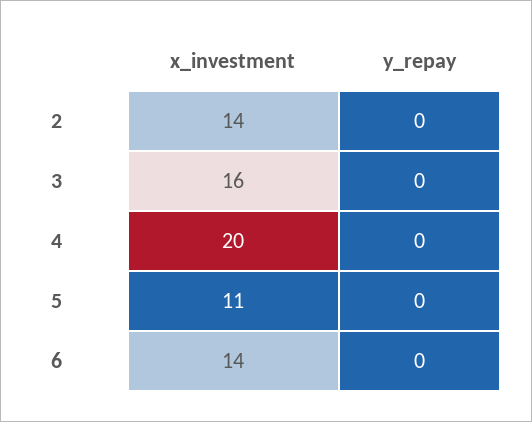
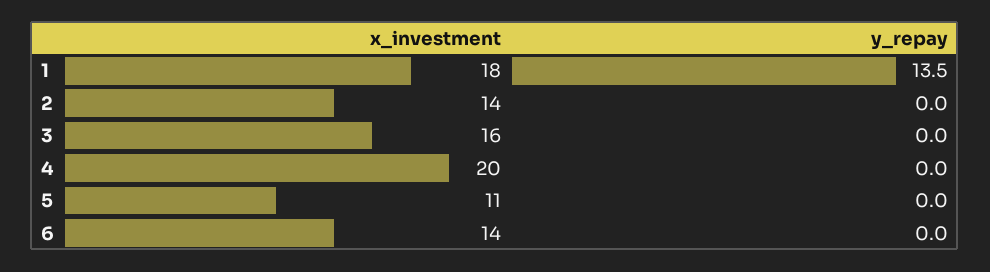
x_investment, 1: none -> 18
y_repay, 1: none -> 13.5

